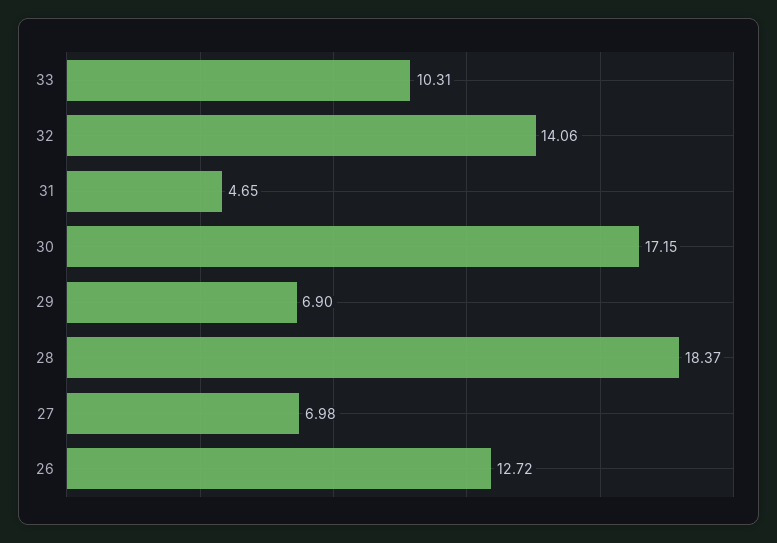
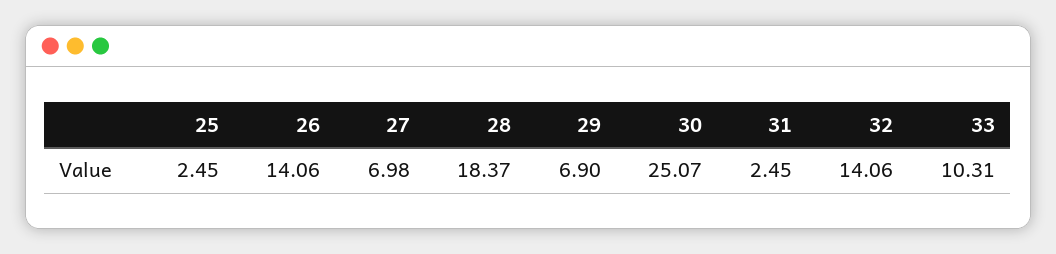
31: 4.65 -> 2.45
30: 17.15 -> 25.07
26: 12.72 -> 14.06
25: none -> 2.45

